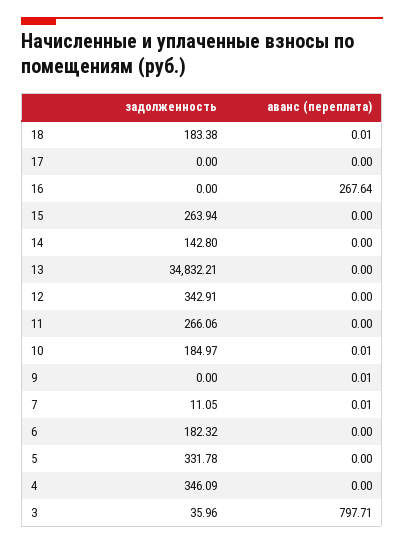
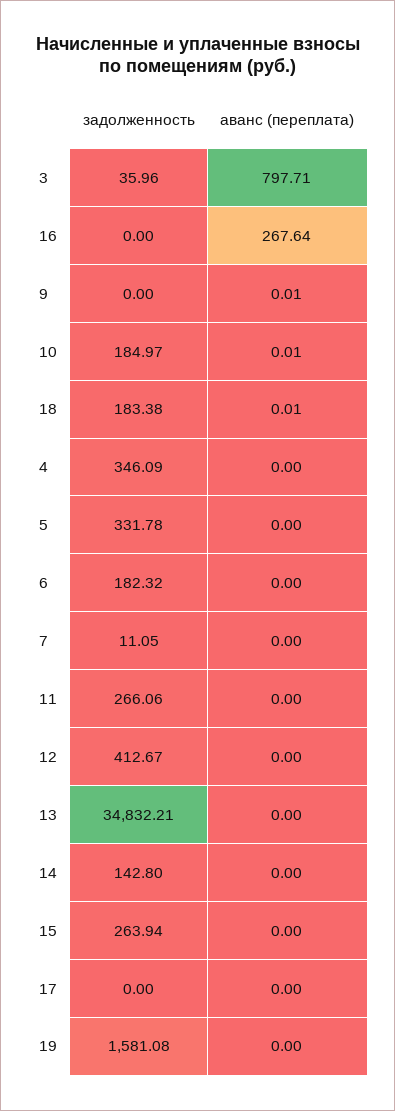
задолженность, 12: 342.91 -> 412.67
аванс (переплата), 7: 0.01 -> 0
задолженность, 19: none -> 1581.08
аванс (переплата), 19: none -> 0

